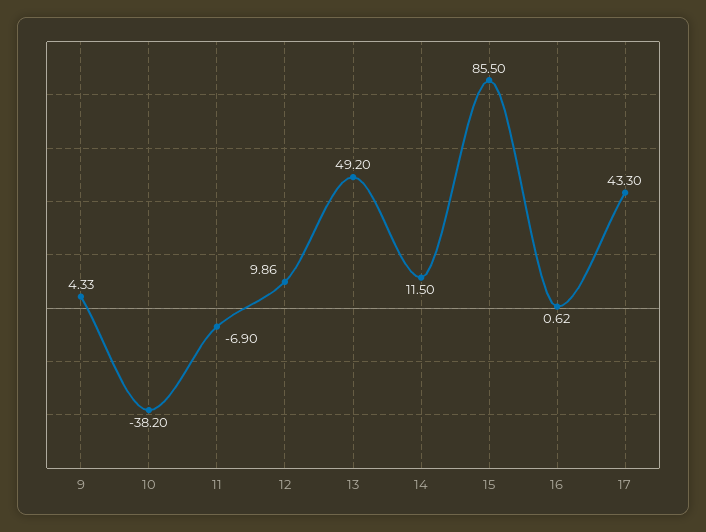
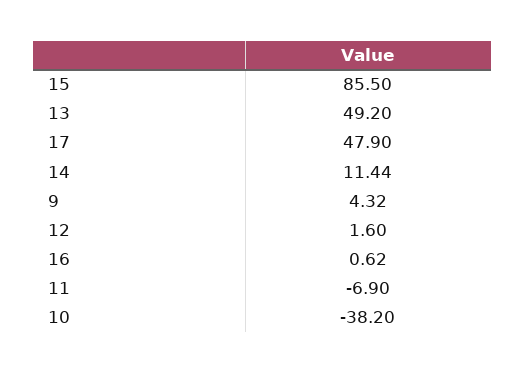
9: 4.33 -> 4.32
12: 9.86 -> 1.6
14: 11.5 -> 11.44
17: 43.3 -> 47.9

